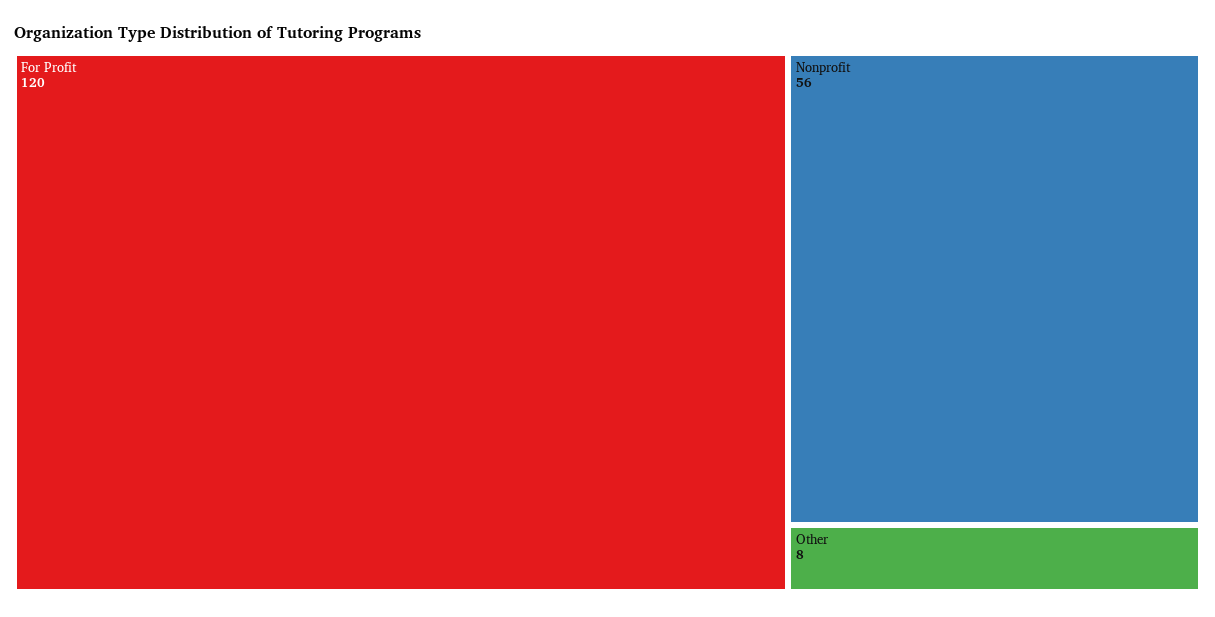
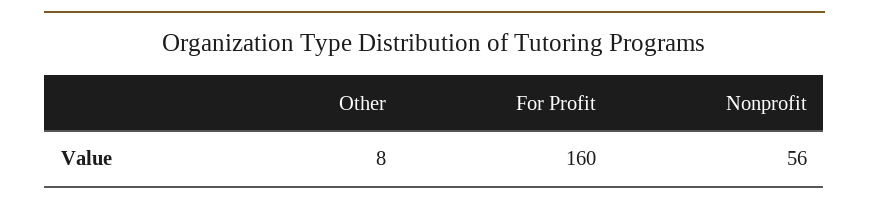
For Profit: 120 -> 160

